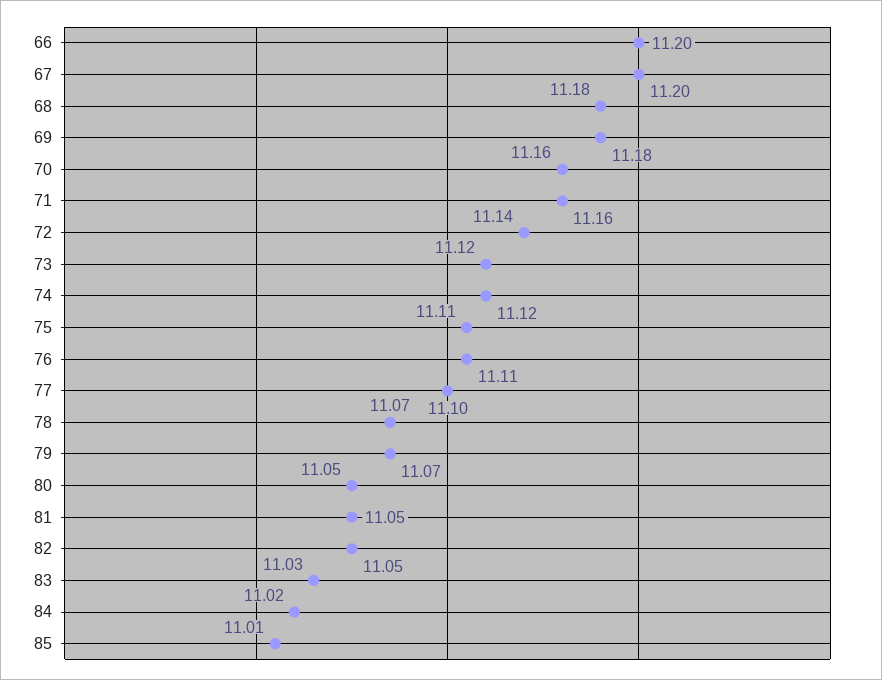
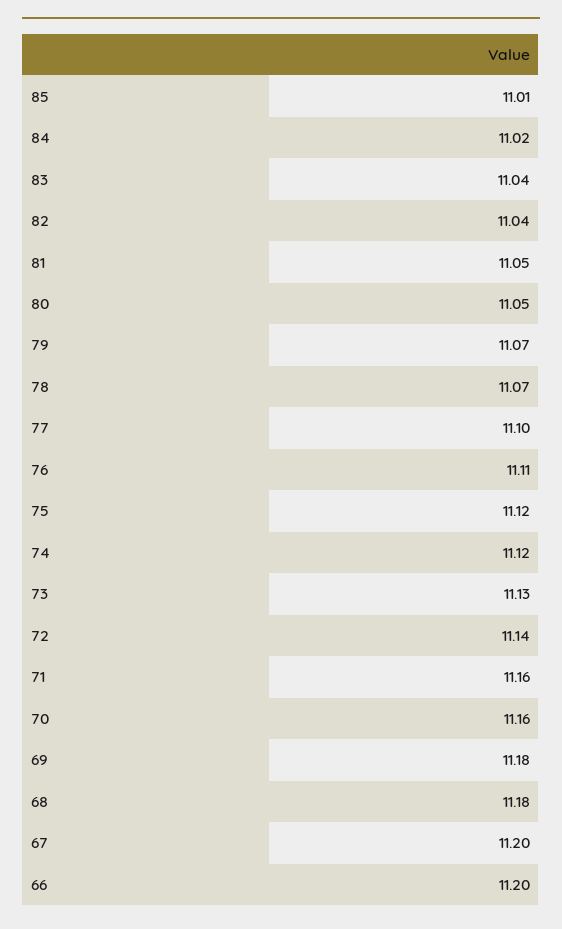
73: 11.12 -> 11.13
75: 11.11 -> 11.12
82: 11.05 -> 11.04
83: 11.03 -> 11.04

